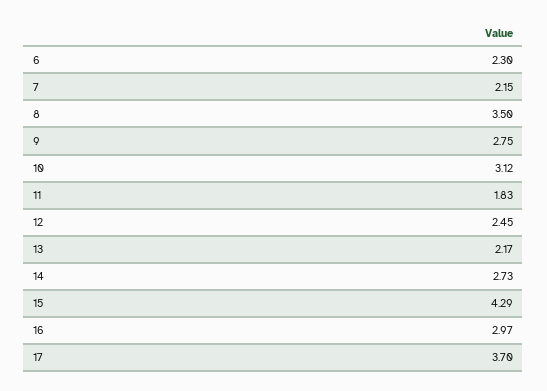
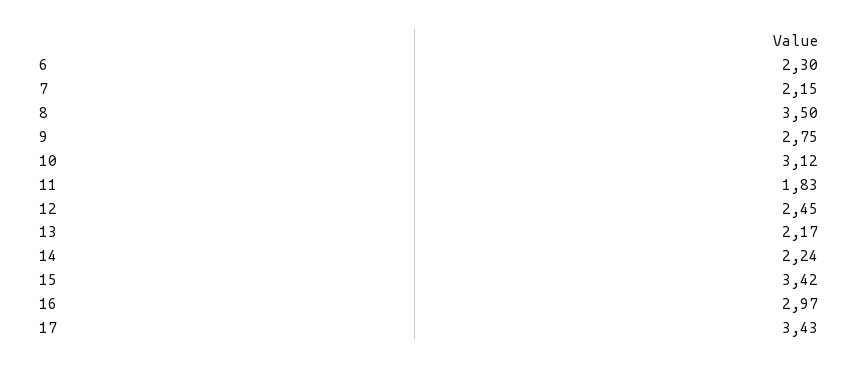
14: 2.73 -> 2.24
15: 4.29 -> 3.42
17: 3.7 -> 3.43

